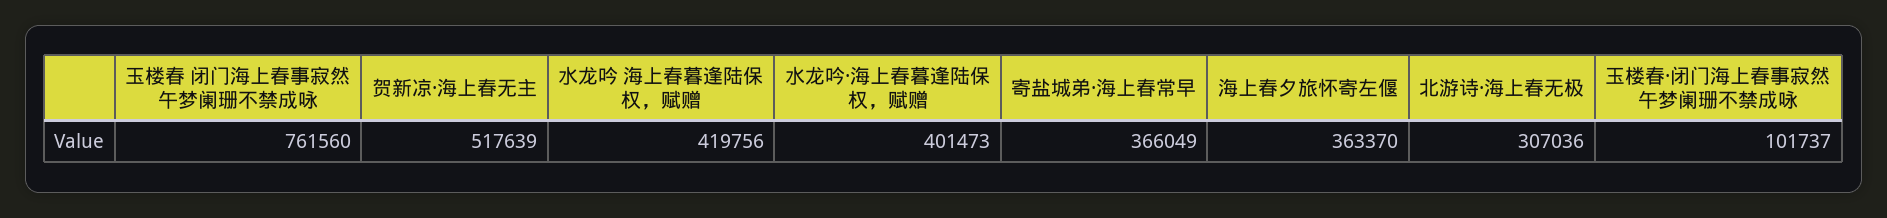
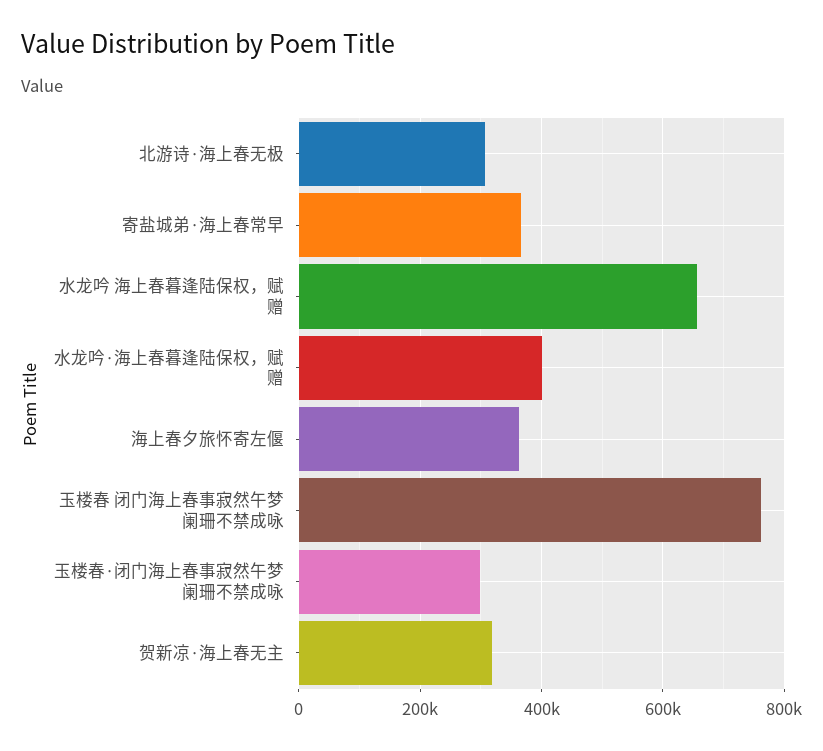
贺新凉·海上春无主: 517639 -> 320000
水龙吟 海上春暮逢陆保权，赋赠: 419756 -> 660000
玉楼春·闭门海上春事寂然午梦阑珊不禁成咏: 101737 -> 300000

